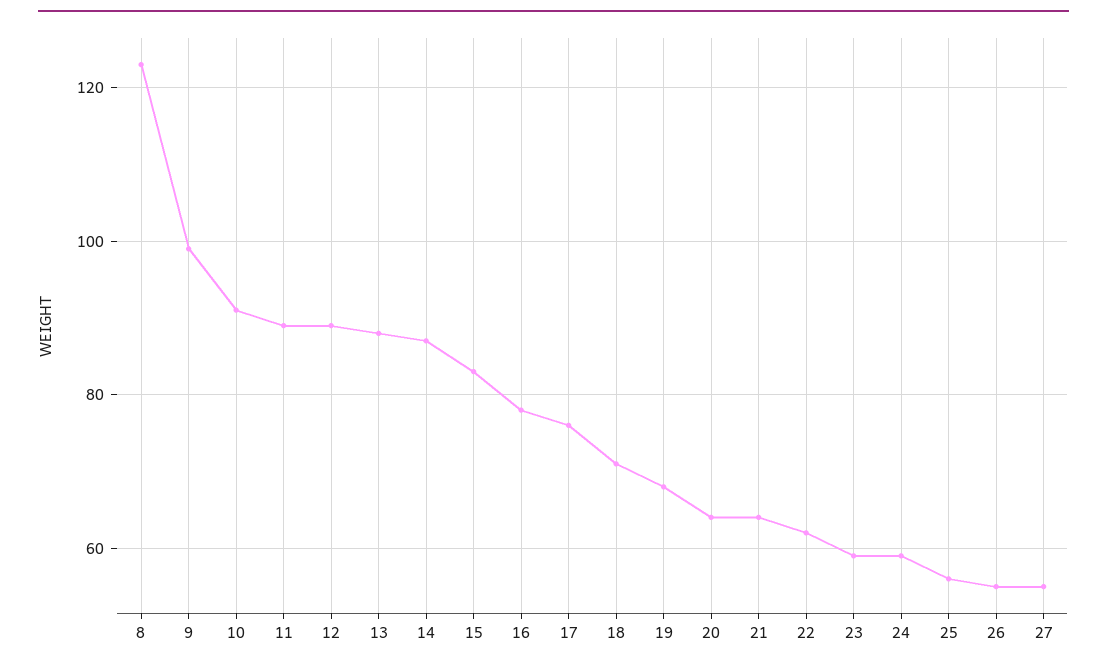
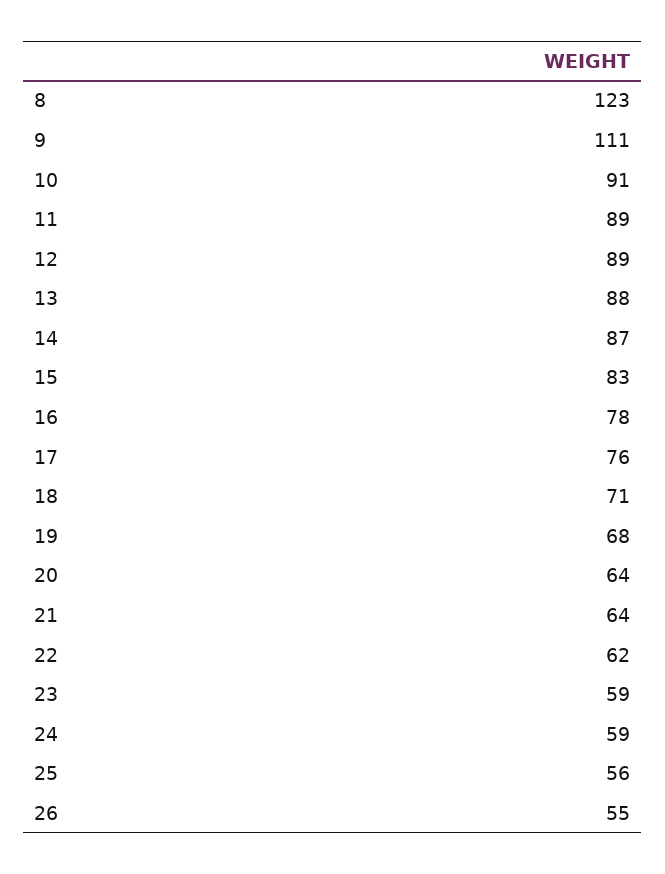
9: 100 -> 111
27: 55 -> none

